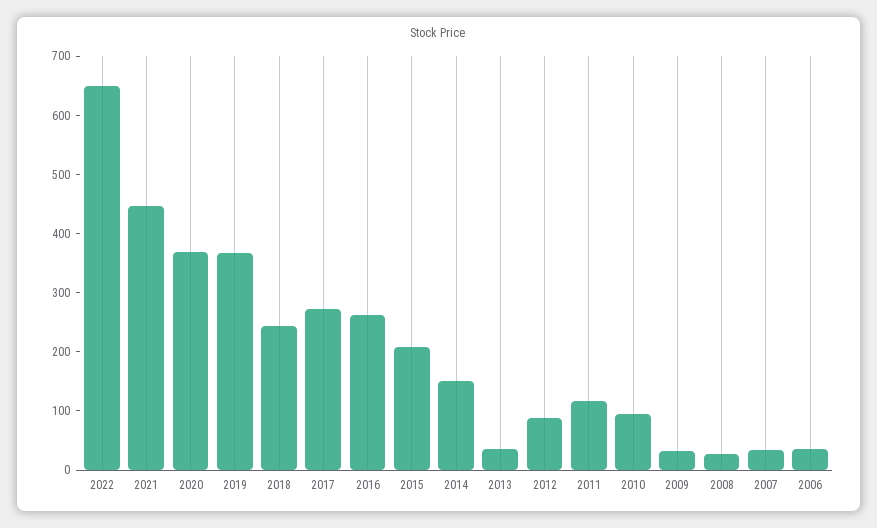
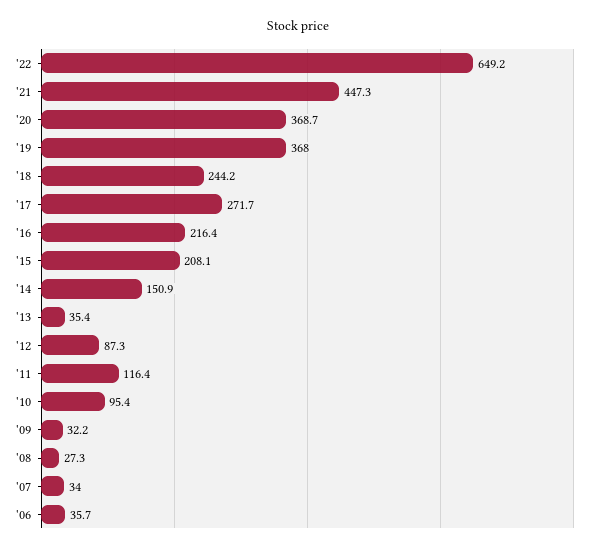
2016: 260 -> 216.4

